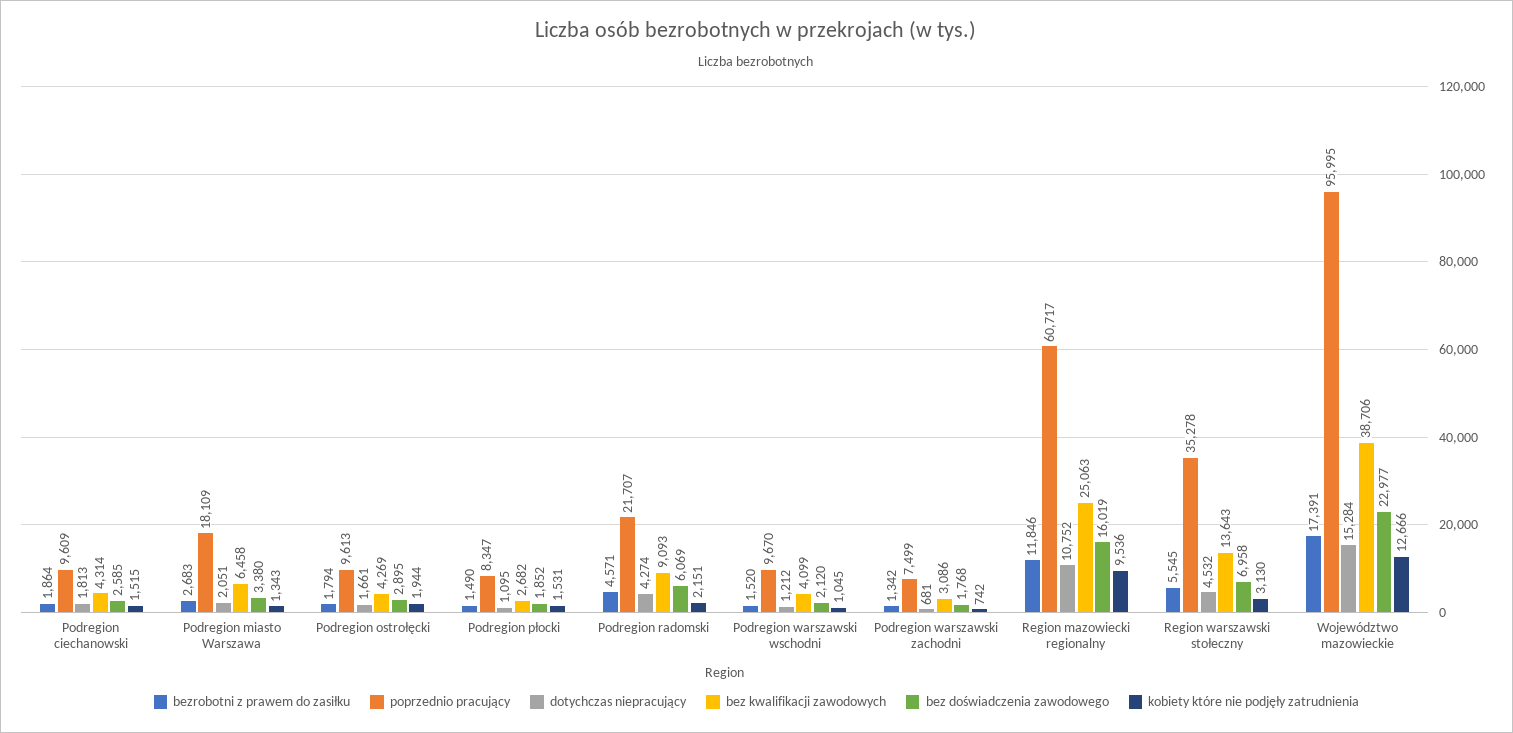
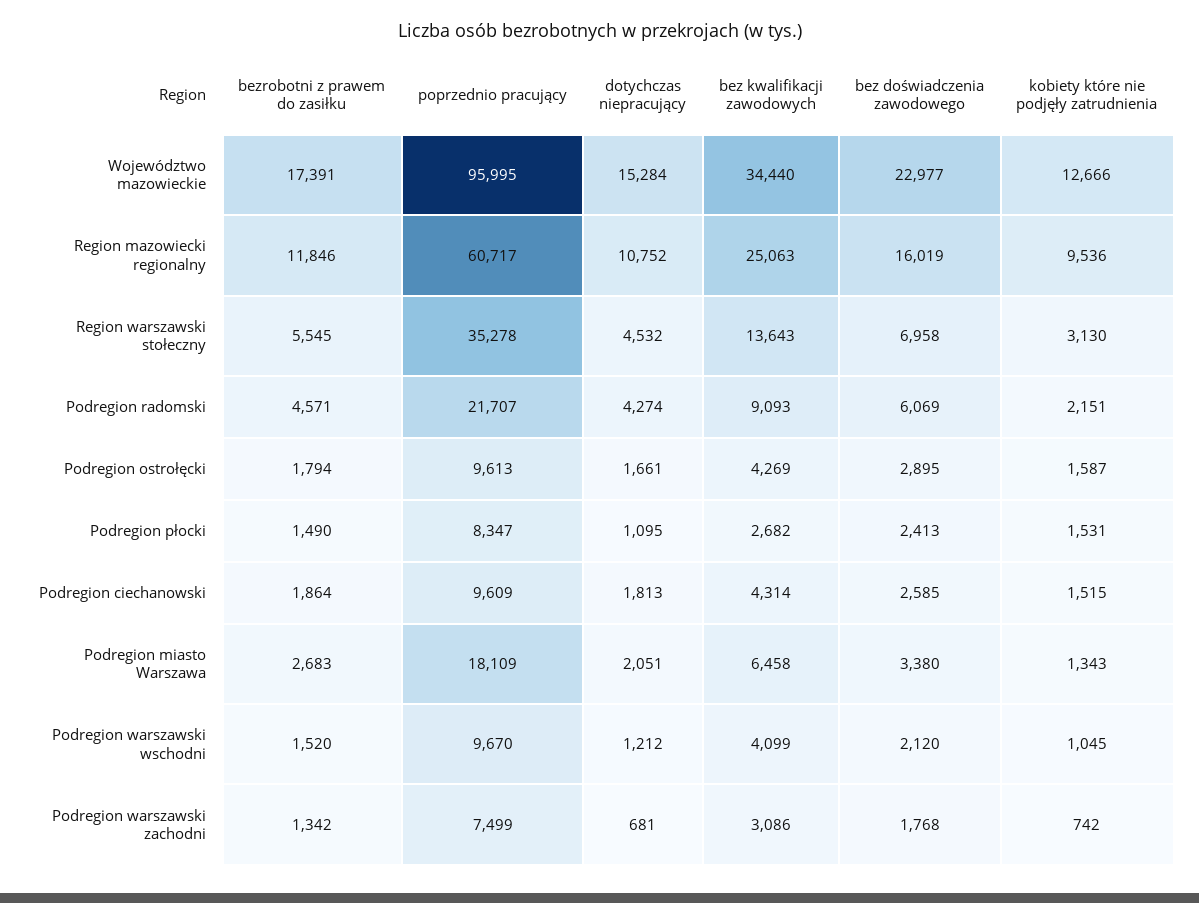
kobiety które nie podjęły zatrudnienia, Podregion ostrołęcki: 1944 -> 1587
bez doświadczenia zawodowego, Podregion płocki: 1852 -> 2413
bez kwalifikacji zawodowych, Województwo mazowieckie: 38706 -> 34440

